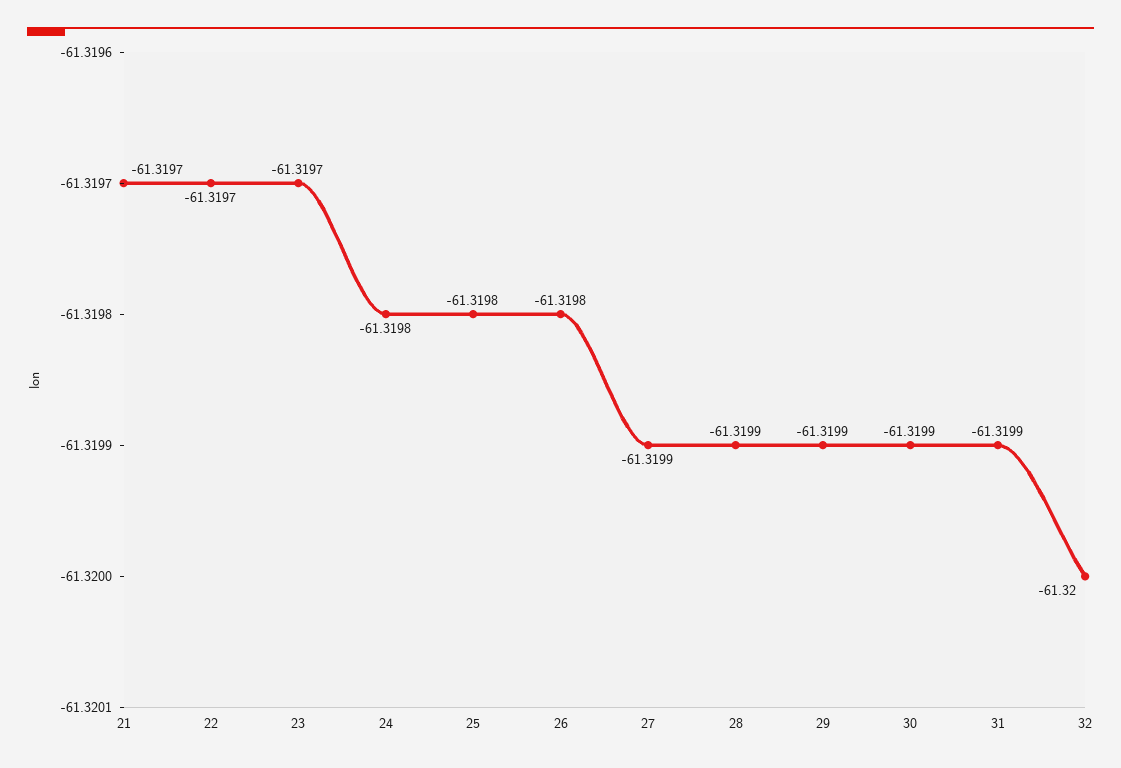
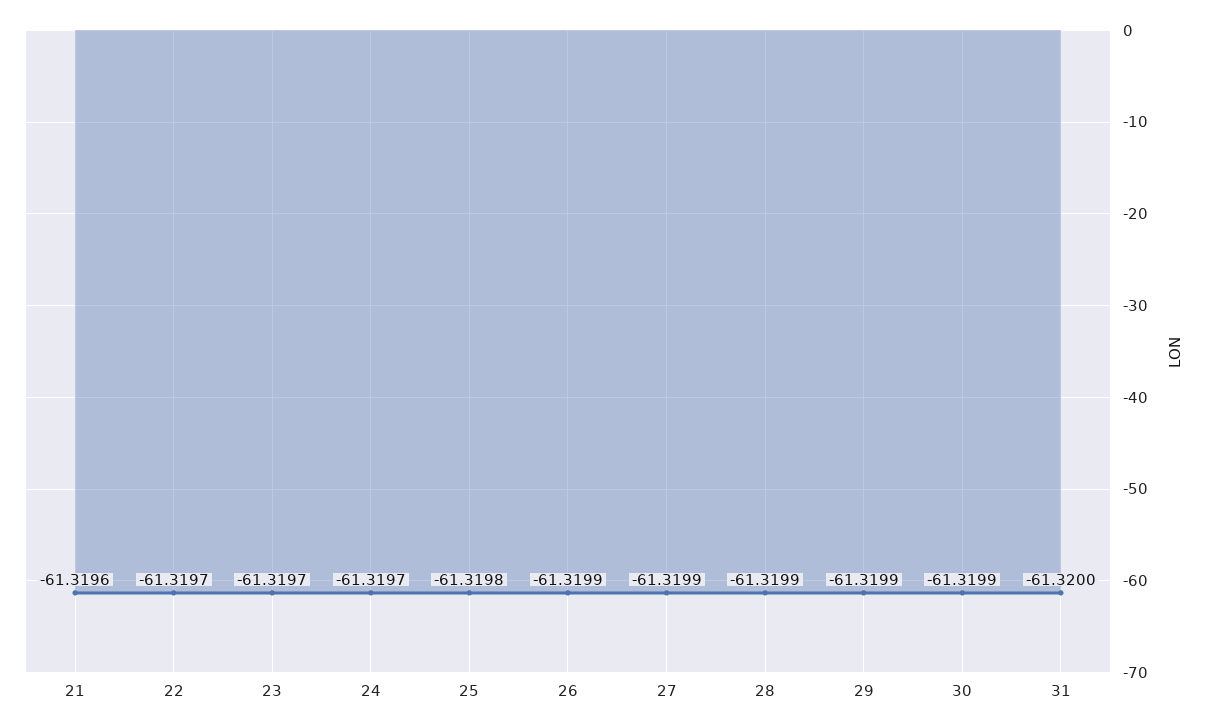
21: -61.3197 -> -61.3196
24: -61.3198 -> -61.3197
26: -61.3198 -> -61.3199
31: -61.3199 -> -61.32
32: -61.32 -> none

